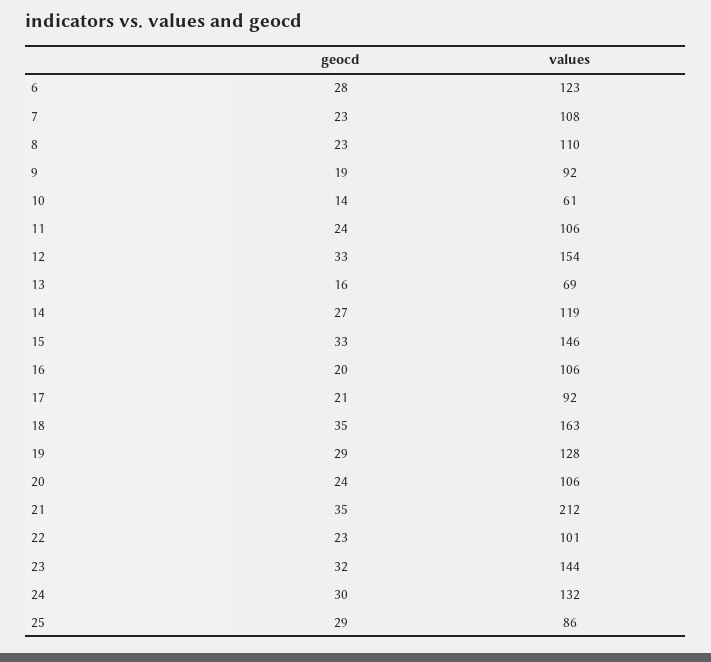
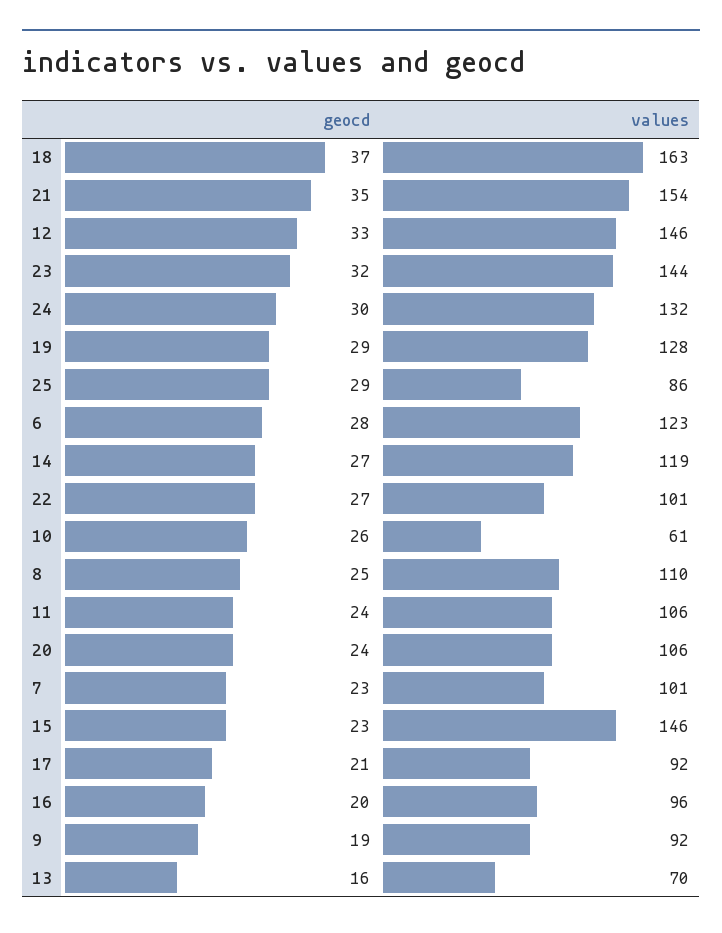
values, 7: 108 -> 101
geocd, 8: 23 -> 25
geocd, 10: 14 -> 26
values, 12: 154 -> 146
values, 13: 69 -> 70
geocd, 15: 33 -> 23
values, 16: 106 -> 96
geocd, 18: 35 -> 37
values, 21: 212 -> 154
geocd, 22: 23 -> 27

